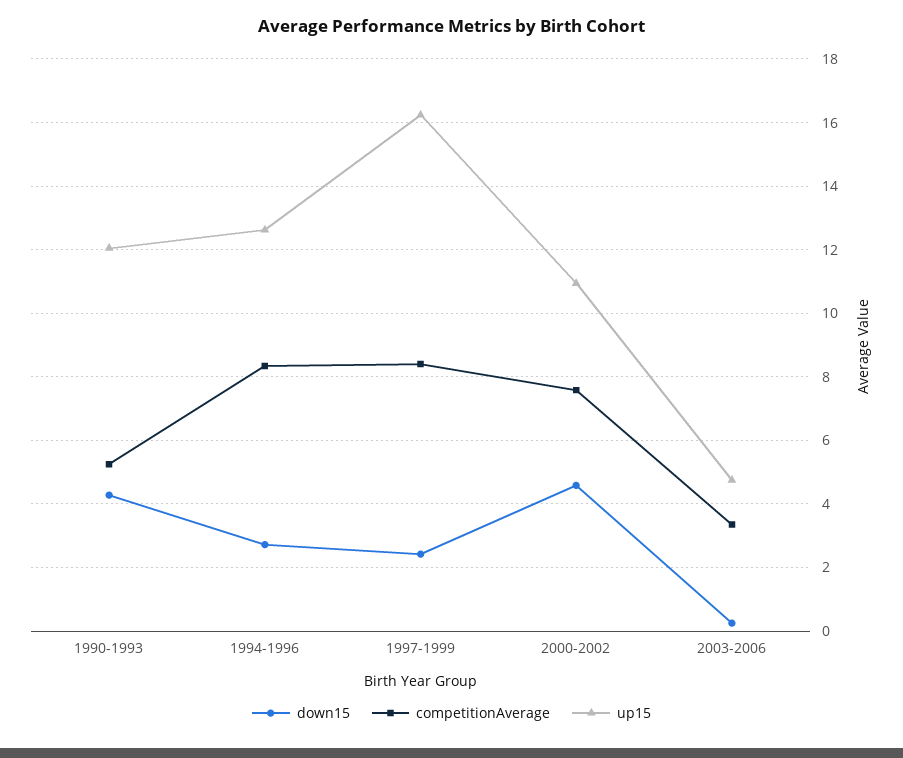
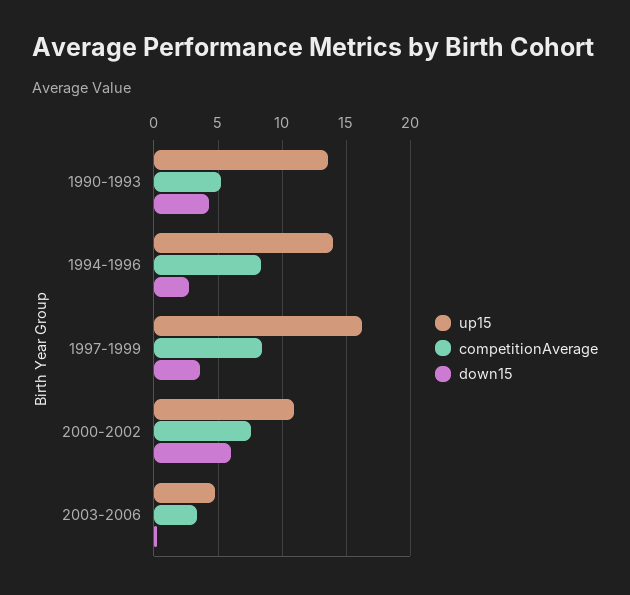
up15, 1990-1993: 12 -> 13.5
up15, 1994-1996: 12.6 -> 14
down15, 1997-1999: 2.4 -> 3.5
down15, 2000-2002: 4.6 -> 6

